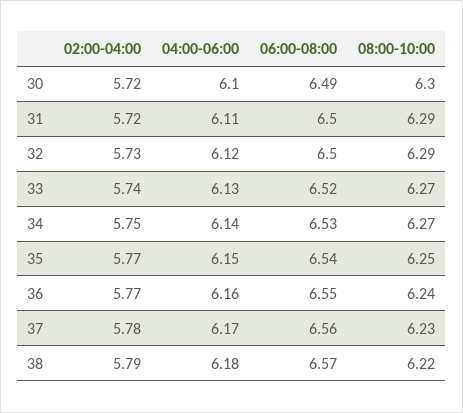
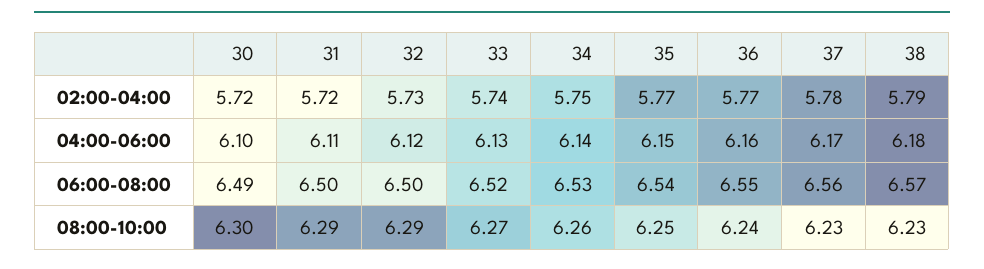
08:00-10:00, 34: 6.27 -> 6.26
08:00-10:00, 38: 6.22 -> 6.23

